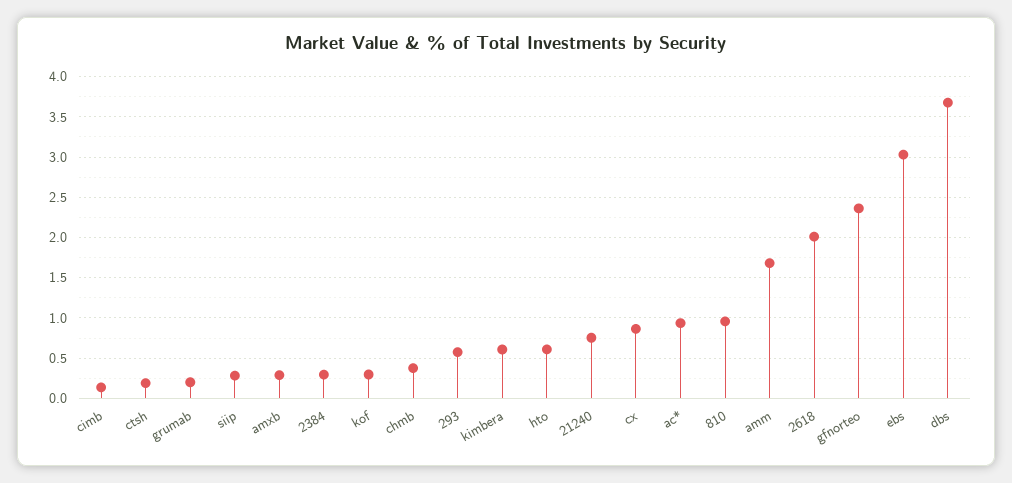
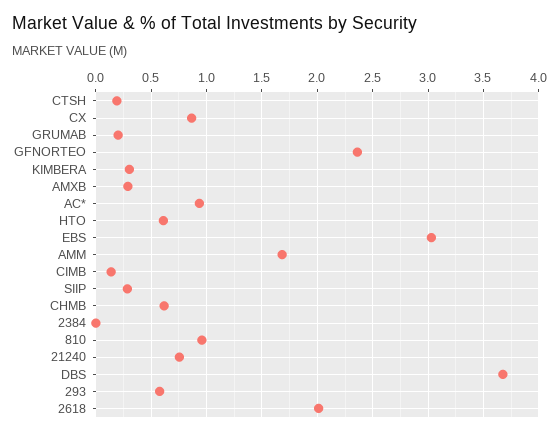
2384: 0.3 -> 0
kof: 0.3 -> none
chmb: 0.4 -> 0.6
kimbera: 0.6 -> 0.3

